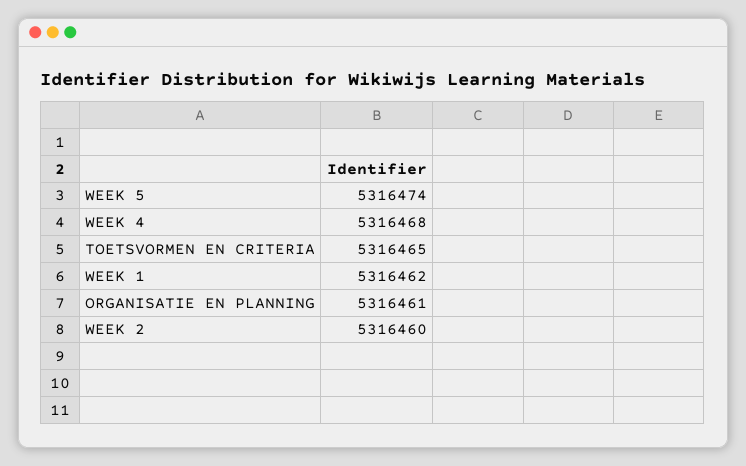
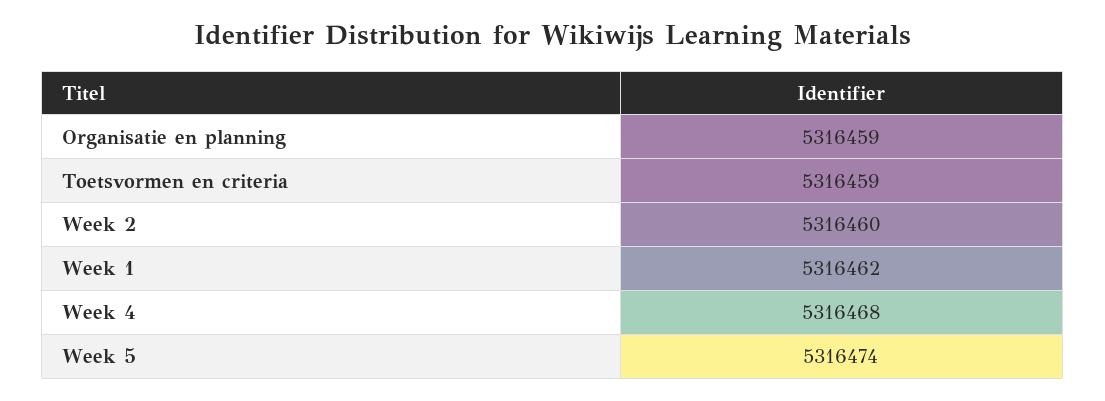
TOETSVORMEN EN CRITERIA: 5316465 -> 5316459
ORGANISATIE EN PLANNING: 5316461 -> 5316459

